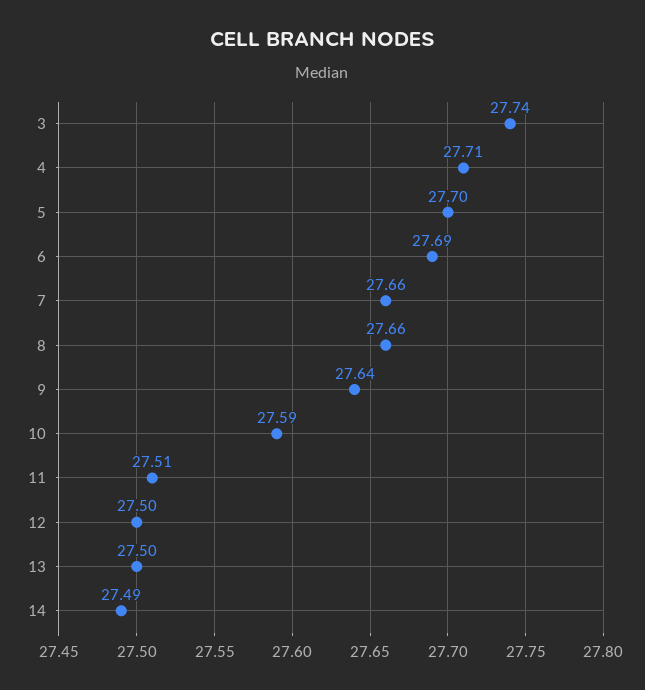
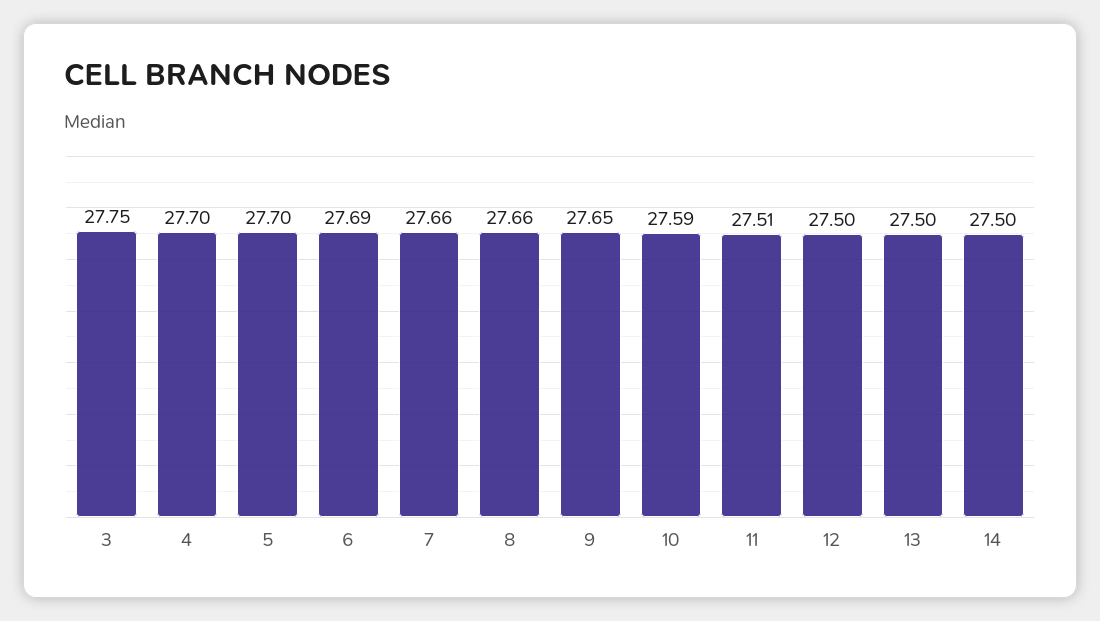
3: 27.74 -> 27.75
4: 27.71 -> 27.7
9: 27.64 -> 27.65
14: 27.49 -> 27.5

